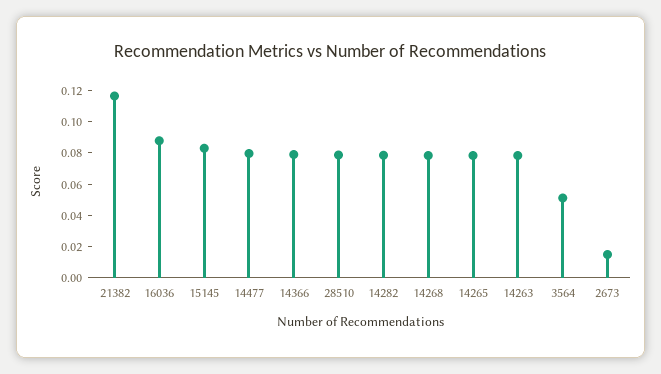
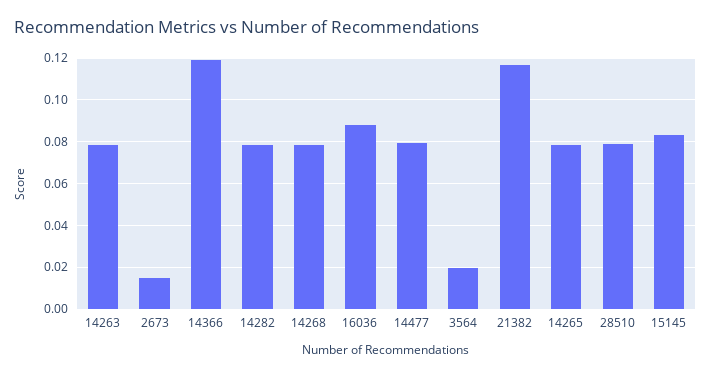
14366: 0.08 -> 0.12
3564: 0.05 -> 0.02

